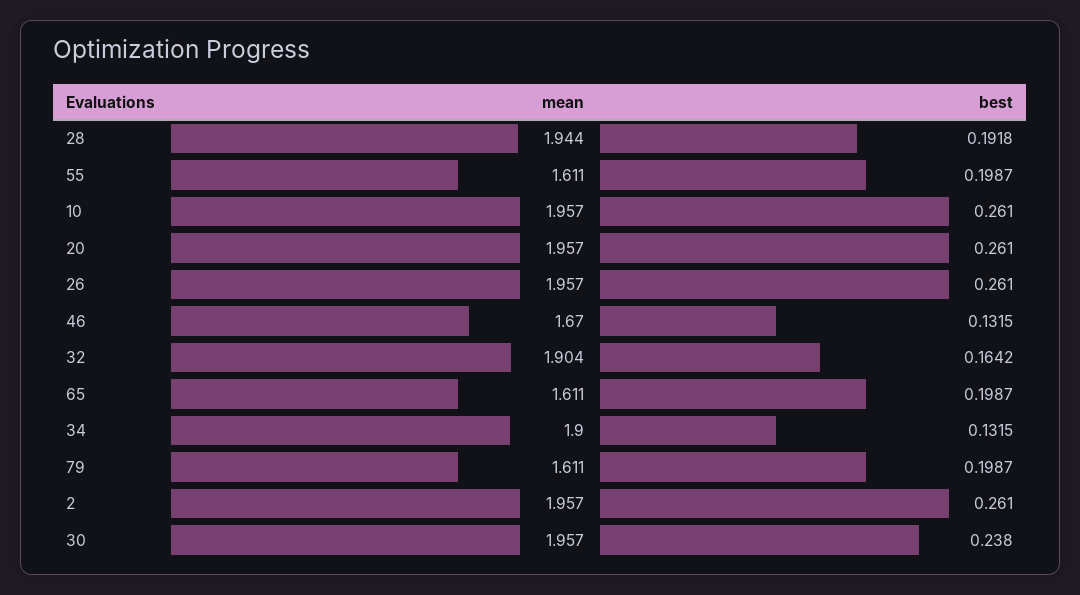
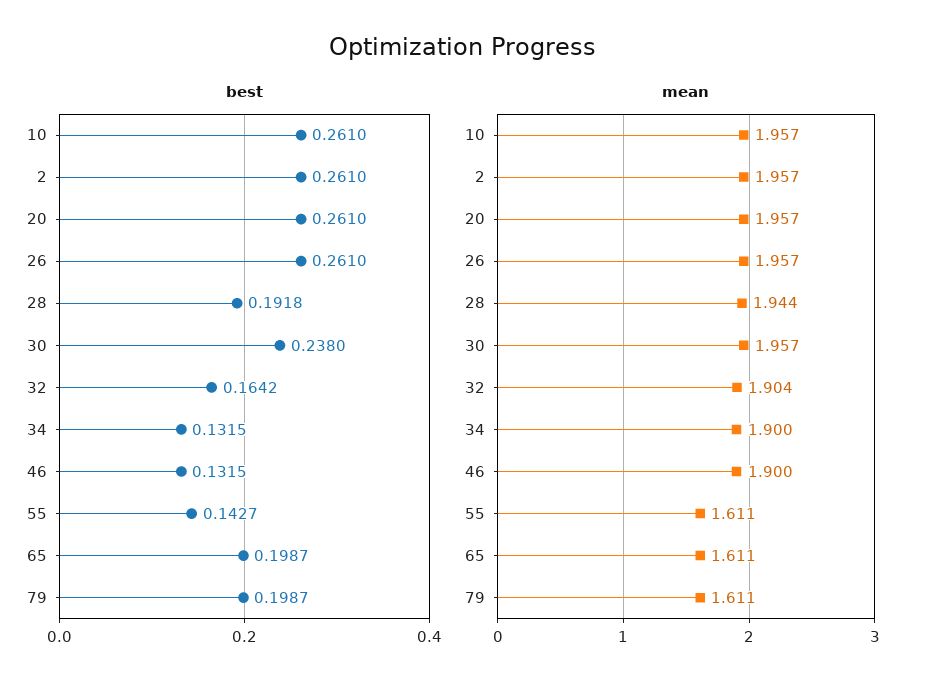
best, 55: 0.1987 -> 0.1427
mean, 46: 1.67 -> 1.9

